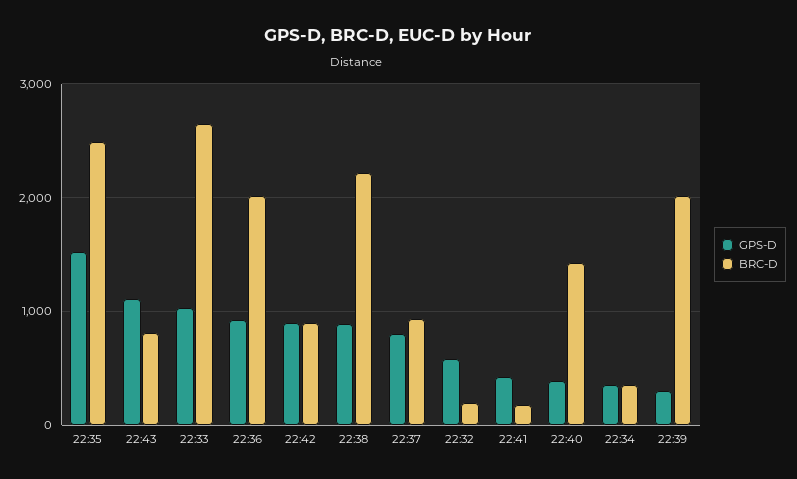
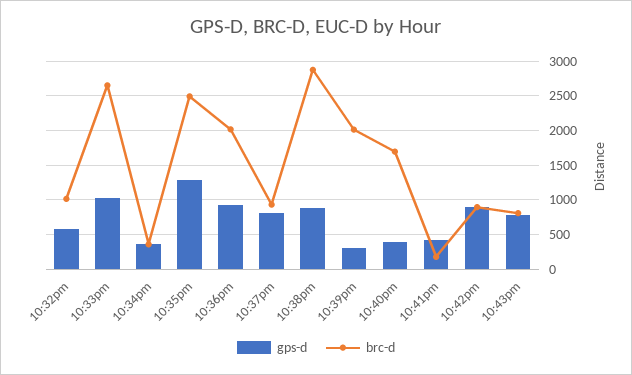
GPS-D, 22:35: 1500 -> 1300
GPS-D, 22:43: 1100 -> 800
BRC-D, 22:38: 2200 -> 2900
BRC-D, 22:32: 200 -> 1000
BRC-D, 22:40: 1400 -> 1700

